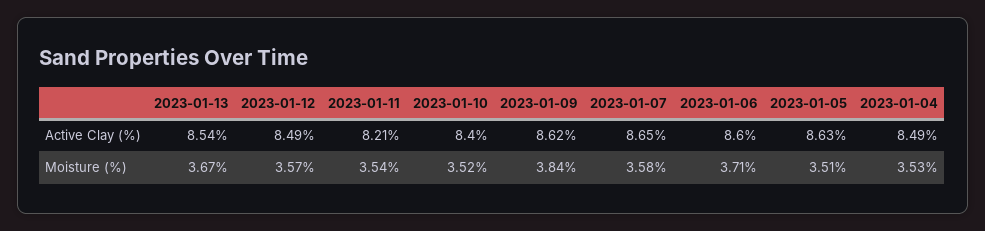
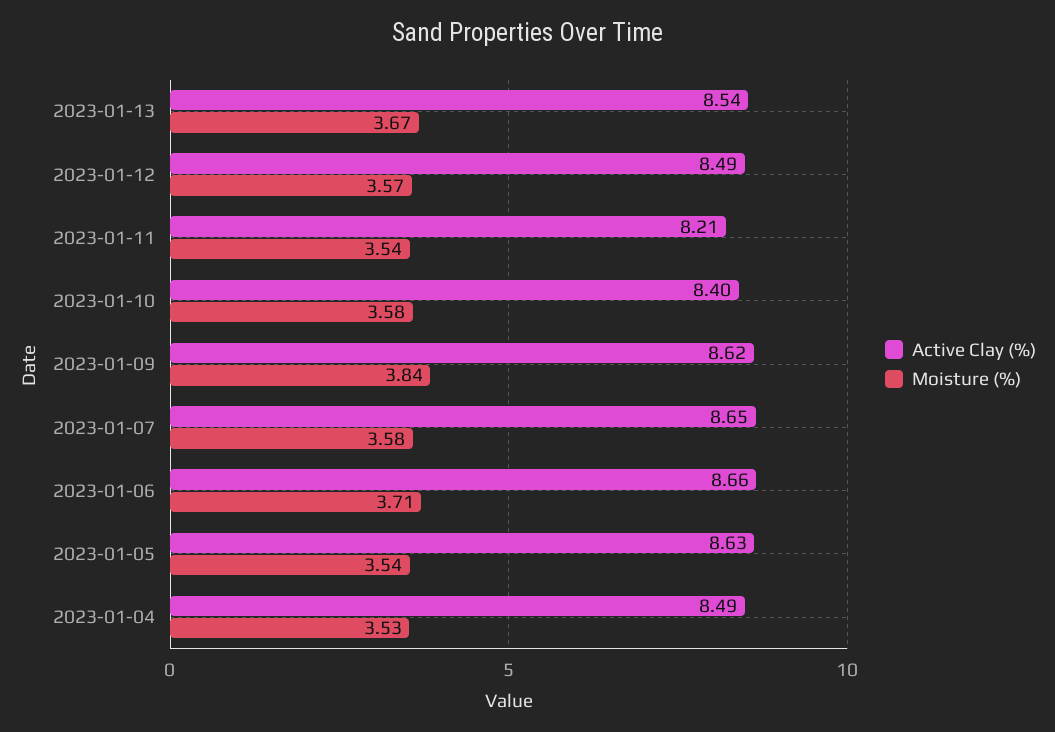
Active Clay (%), 2023-01-06: 8.6 -> 8.66
Moisture (%), 2023-01-10: 3.52 -> 3.58
Moisture (%), 2023-01-05: 3.51 -> 3.54

